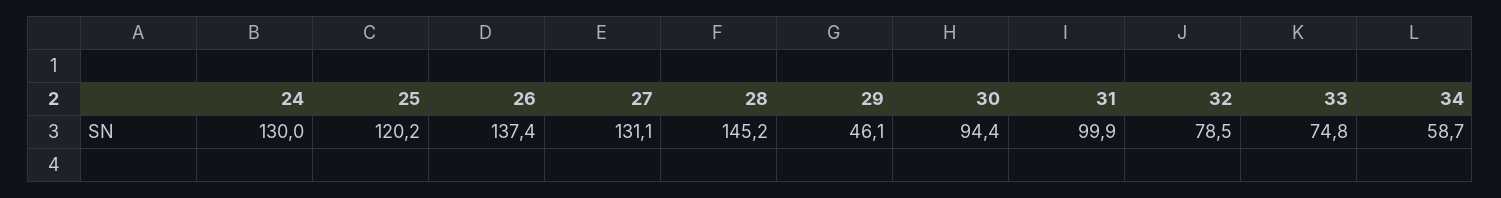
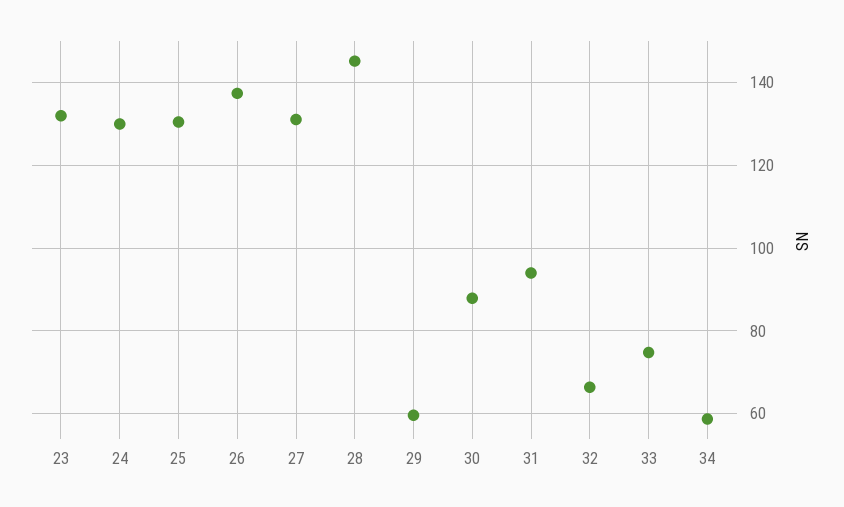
25: 120.2 -> 130
29: 46.1 -> 60
30: 94.4 -> 88
31: 99.9 -> 94
32: 78.5 -> 66
23: none -> 132

